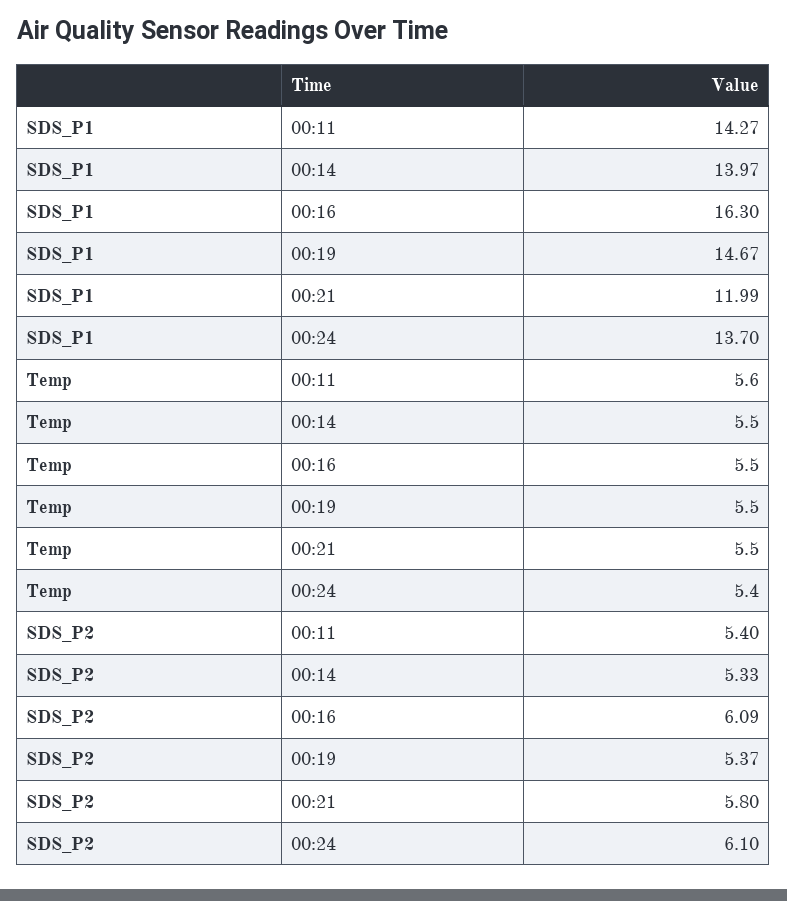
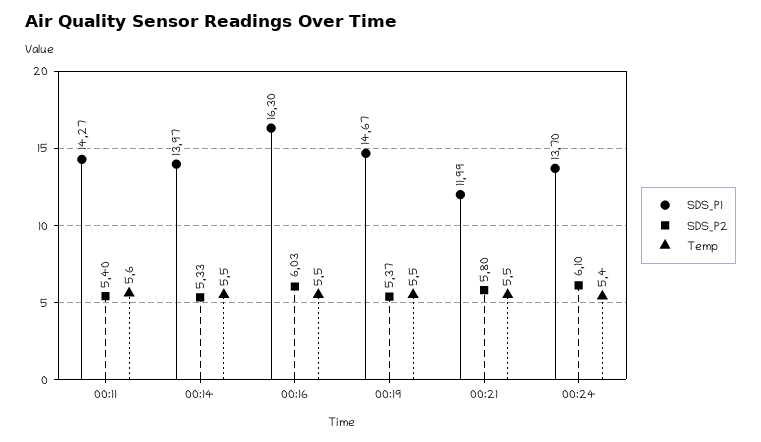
SDS_P2, 00:16: 6.09 -> 6.03

